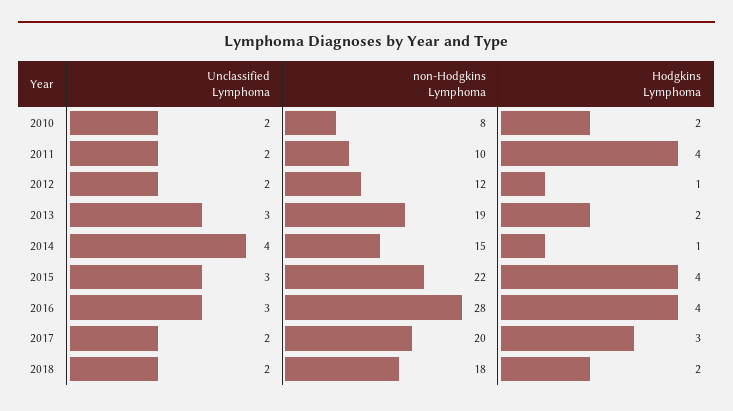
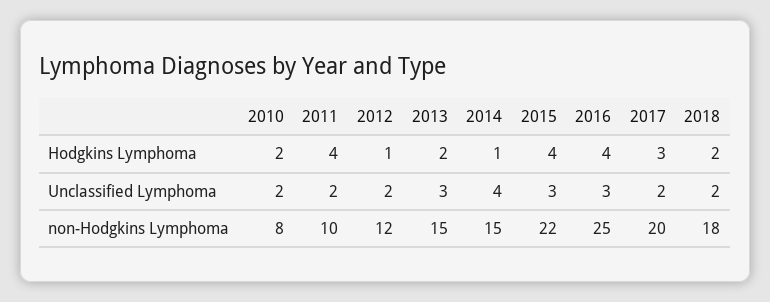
non-Hodgkins Lymphoma, 2013: 19 -> 15
non-Hodgkins Lymphoma, 2016: 28 -> 25

